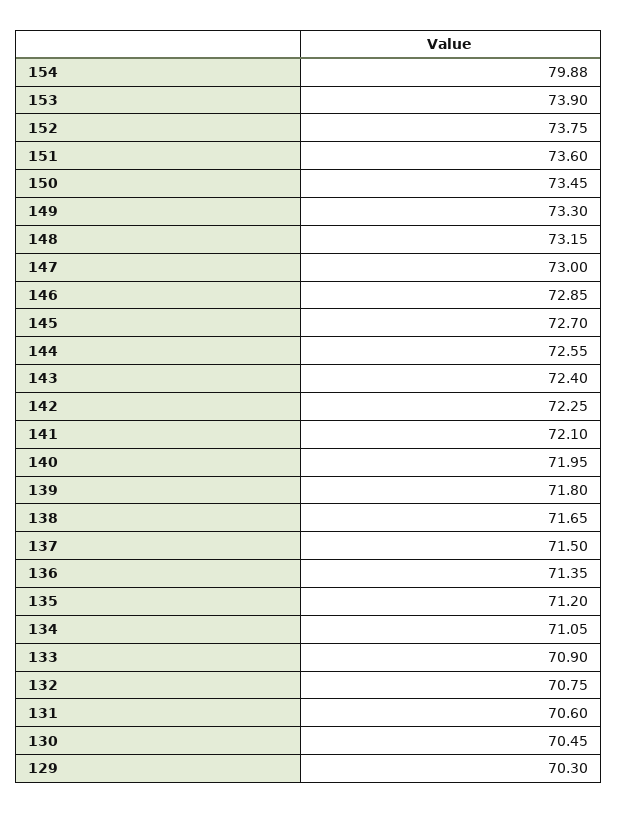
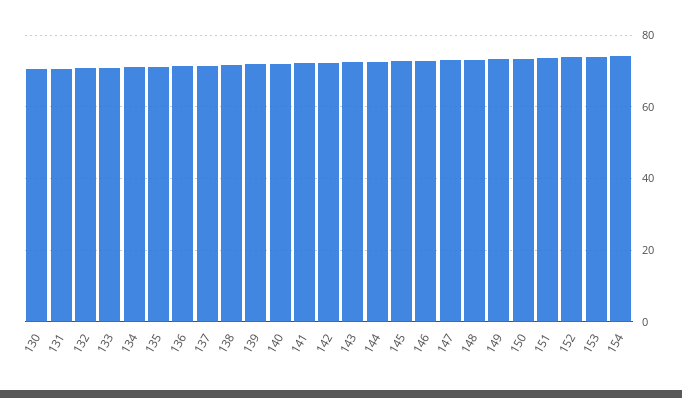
154: 79.88 -> 74
129: 70.3 -> none

